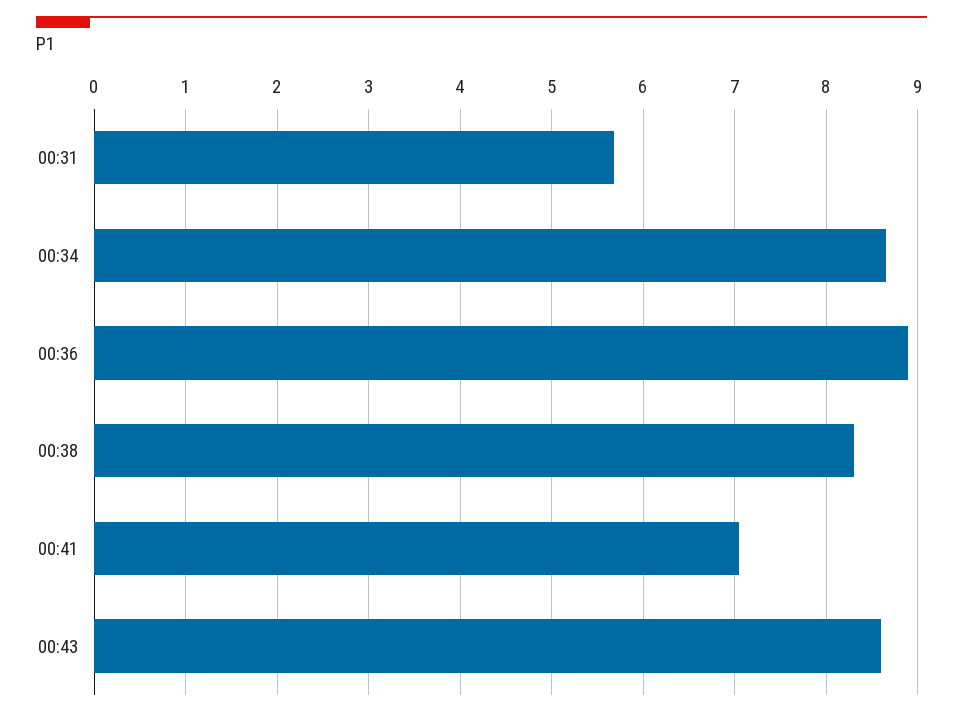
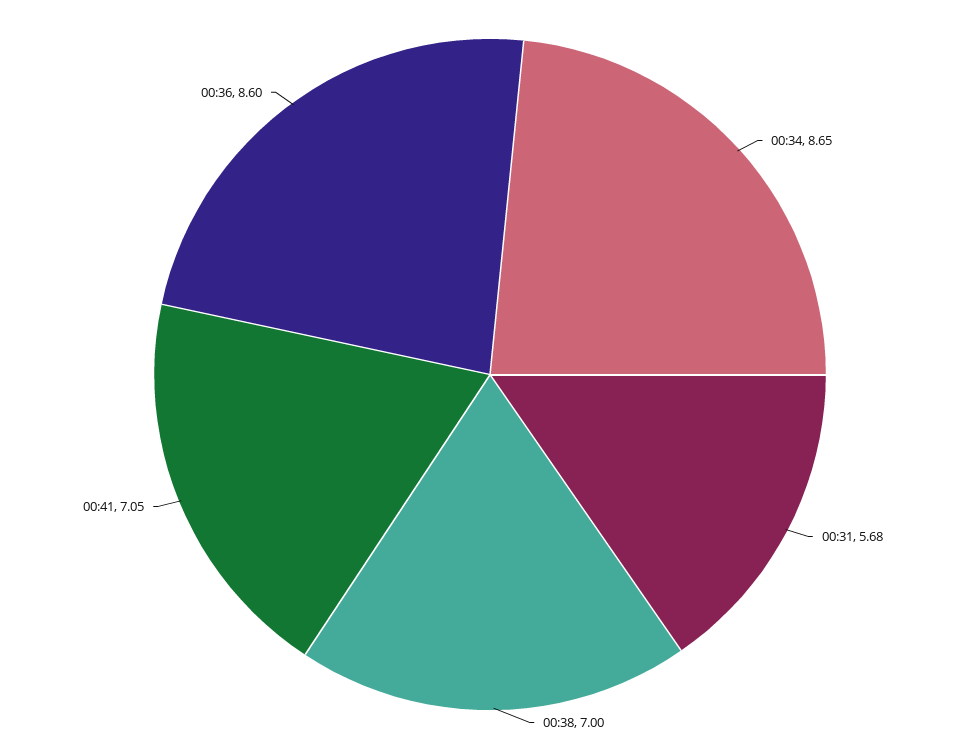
00:36: 8.9 -> 8.6
00:38: 8.3 -> 7
00:43: 8.6 -> none

